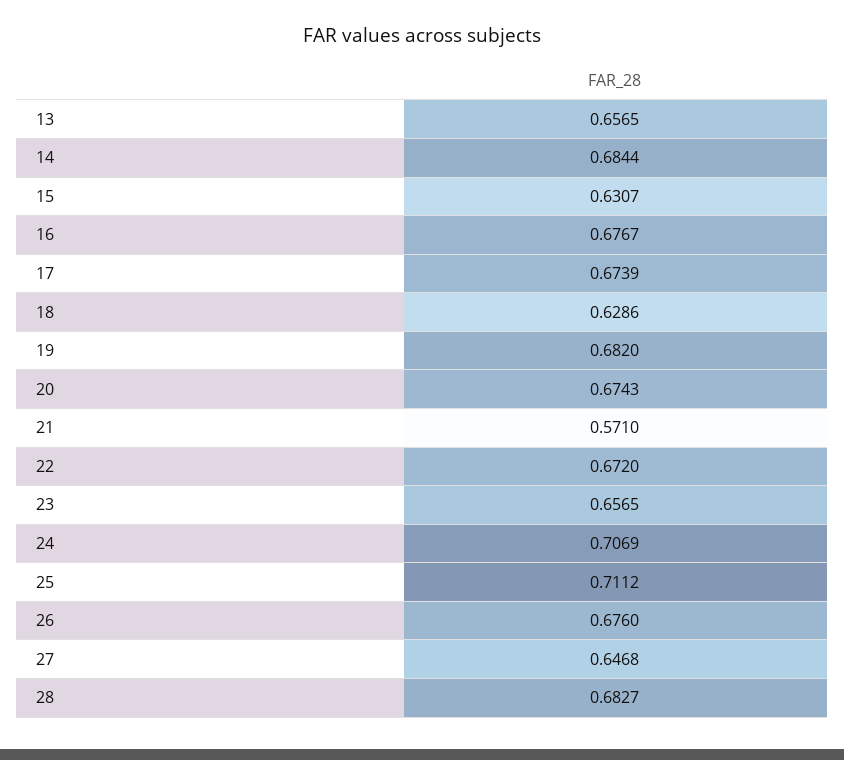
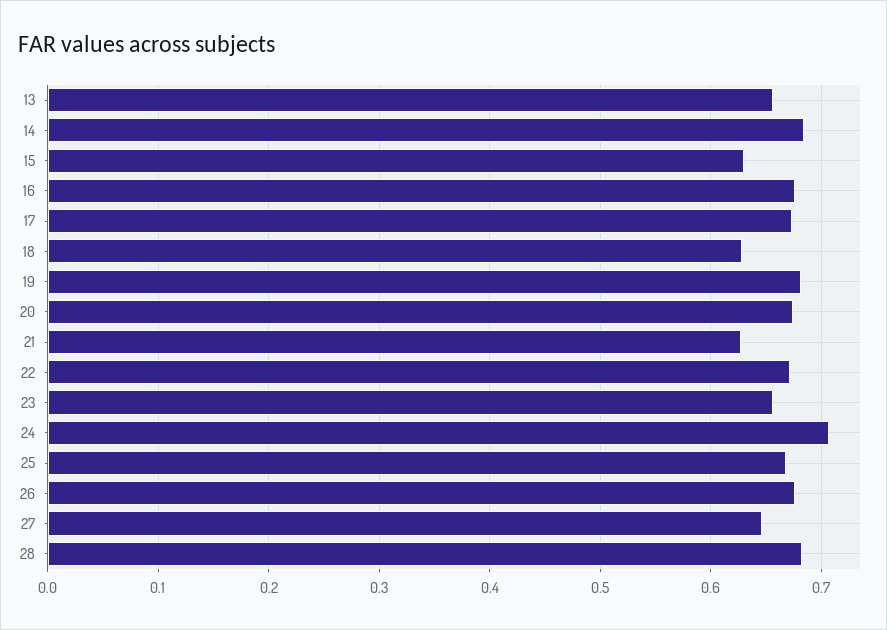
21: 0.571 -> 0.63
25: 0.7112 -> 0.67

